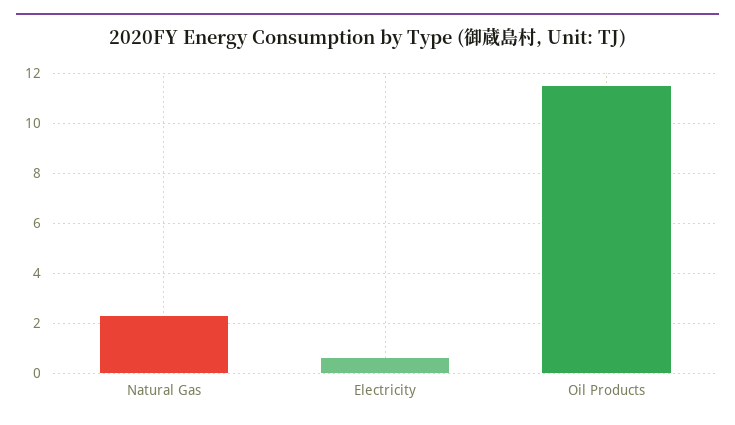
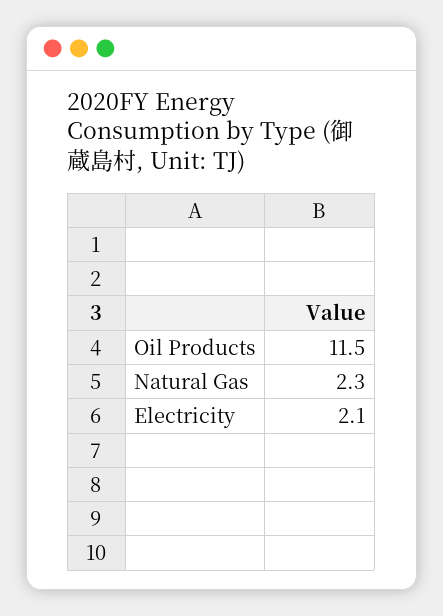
Electricity: 0.5 -> 2.1

